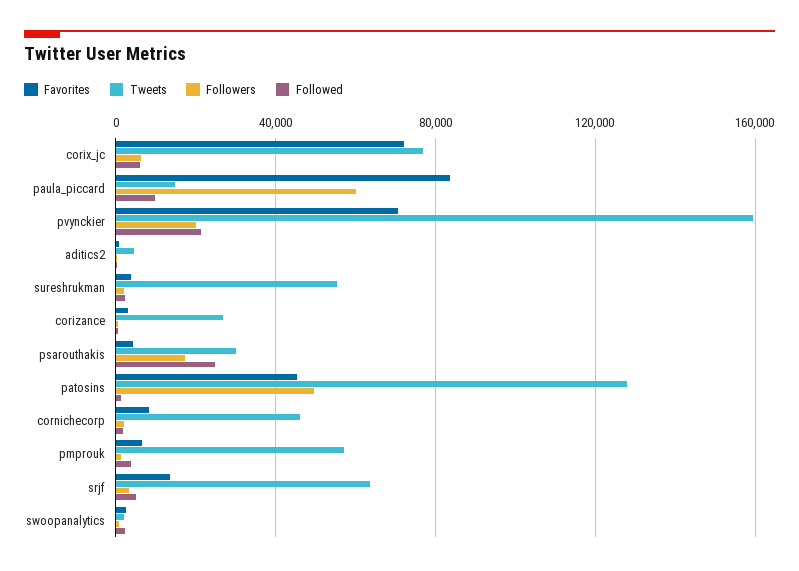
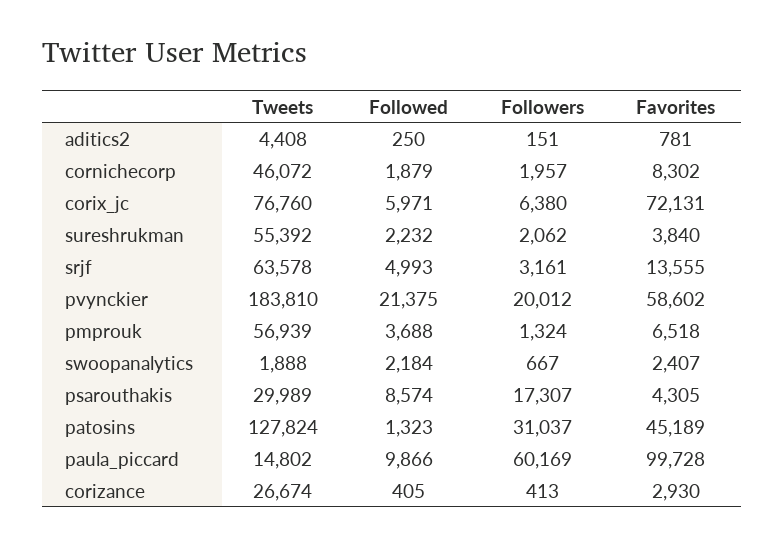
Favorites, paula_piccard: 85000 -> 99728
Favorites, pvynckier: 70000 -> 58602
Tweets, pvynckier: 160000 -> 183810
Followed, psarouthakis: 25000 -> 8574
Followers, patosins: 50000 -> 31037

